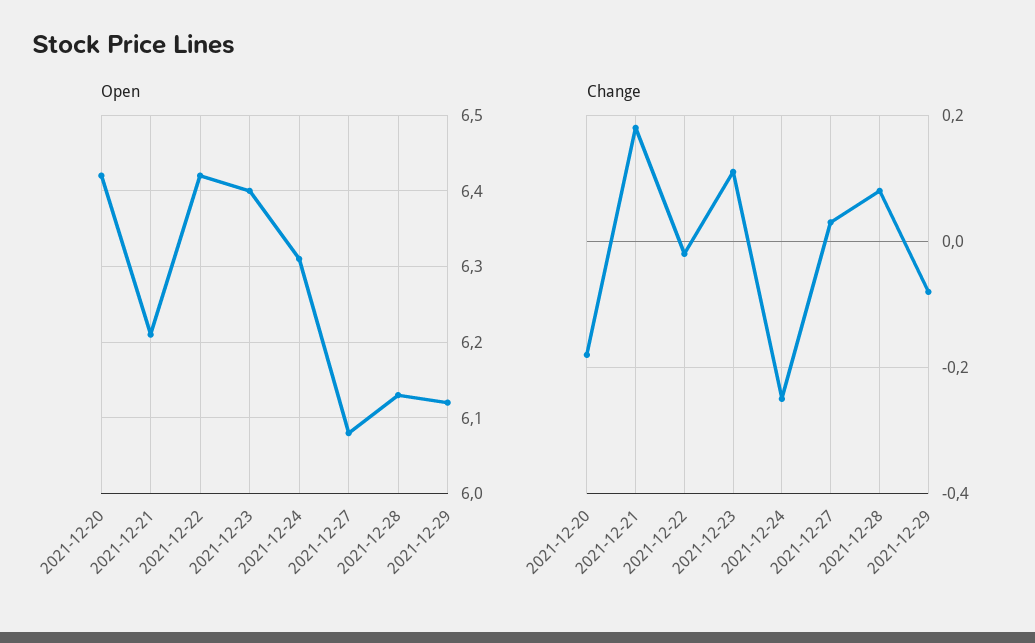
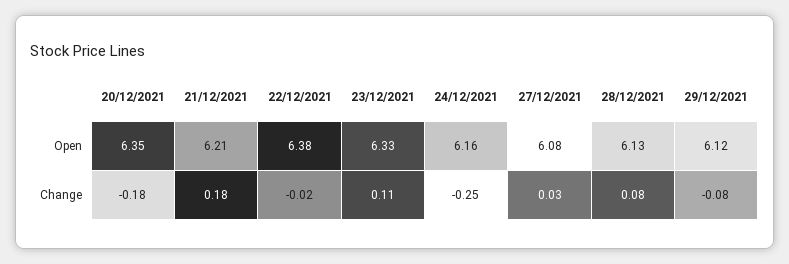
Open, 2021-12-20: 6.42 -> 6.35
Open, 2021-12-22: 6.42 -> 6.38
Open, 2021-12-23: 6.4 -> 6.33
Open, 2021-12-24: 6.31 -> 6.16

